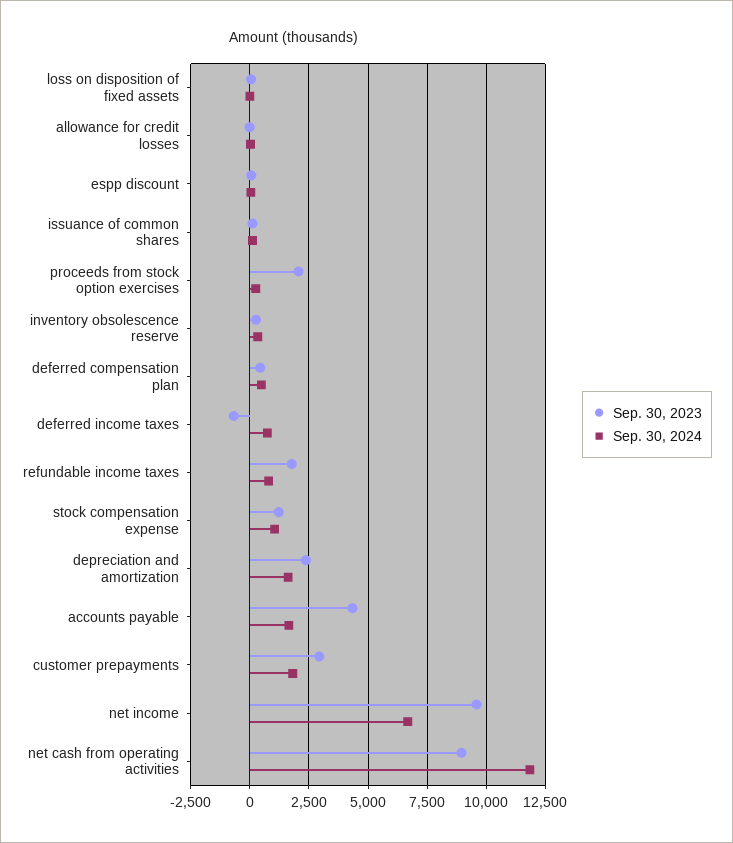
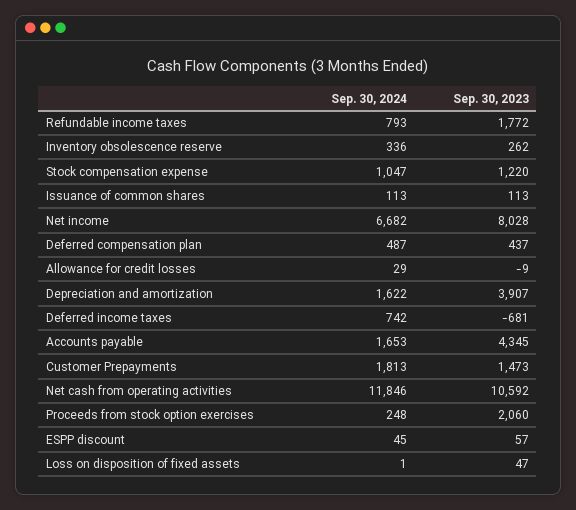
Sep. 30, 2023, depreciation and amortization: 2500 -> 3907
Sep. 30, 2023, customer prepayments: 3000 -> 1473
Sep. 30, 2023, net income: 9500 -> 8028
Sep. 30, 2023, net cash from operating activities: 9000 -> 10592

